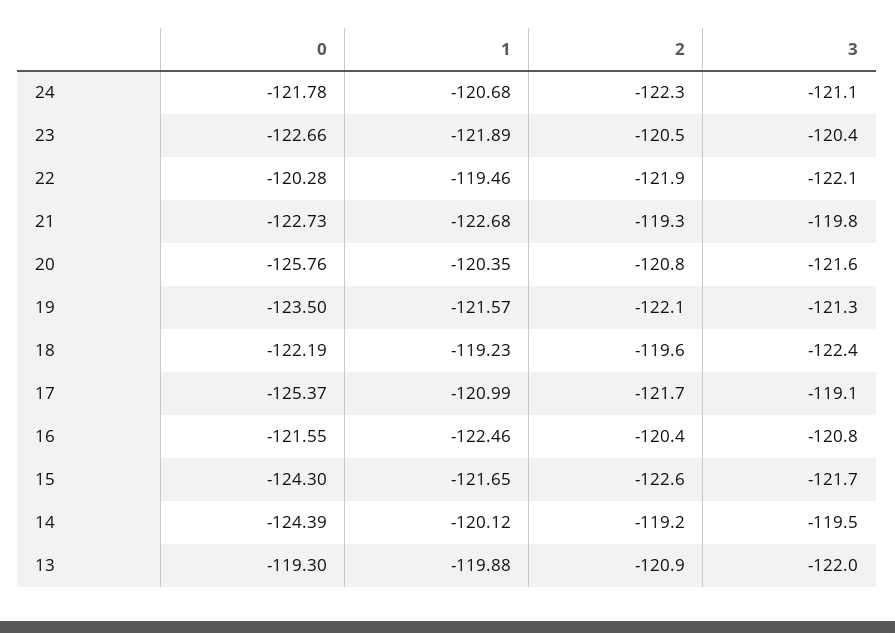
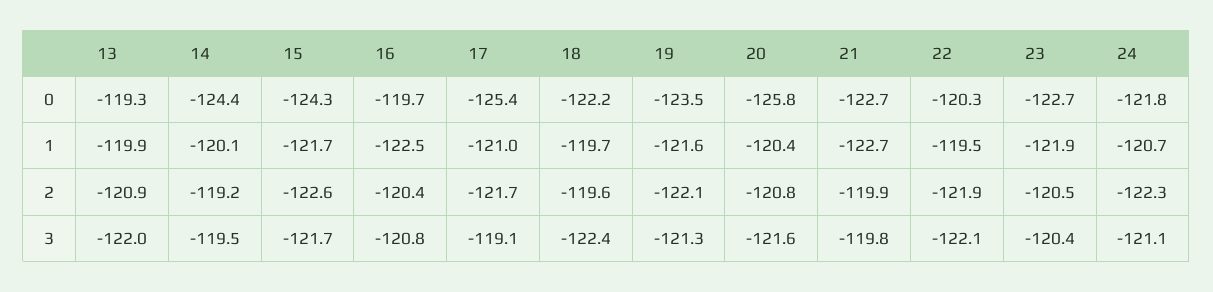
2, 21: -119.3 -> -119.9
1, 18: -119.23 -> -119.7
0, 16: -121.55 -> -119.7

